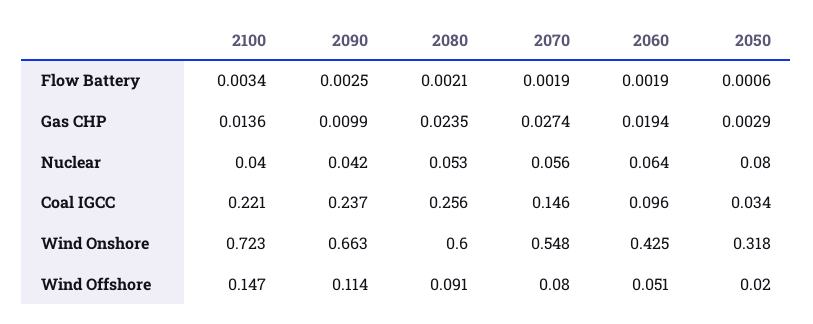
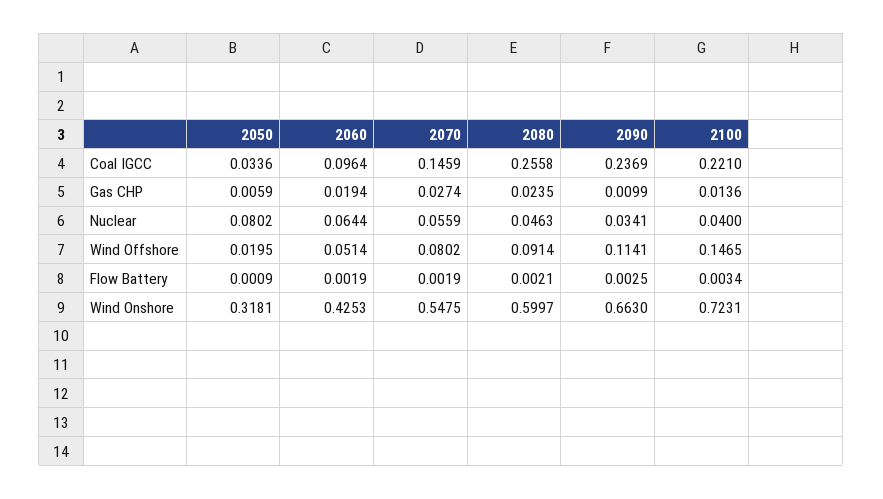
2050, Flow Battery: 0.0006 -> 0.0009
2050, Gas CHP: 0.0029 -> 0.0059
2090, Nuclear: 0.042 -> 0.0341
2080, Nuclear: 0.053 -> 0.0463

